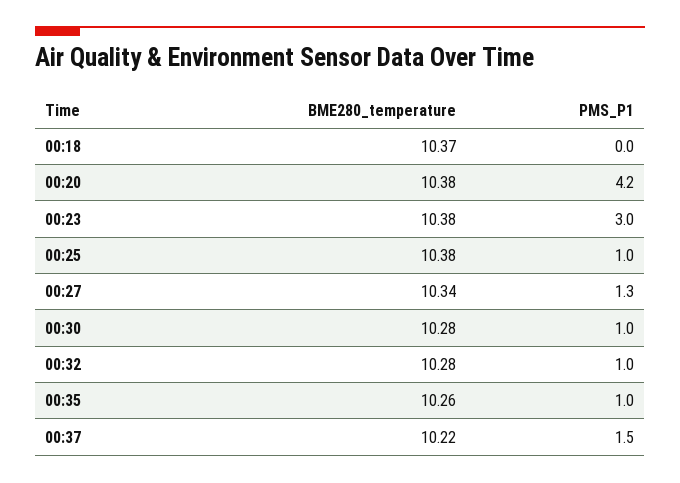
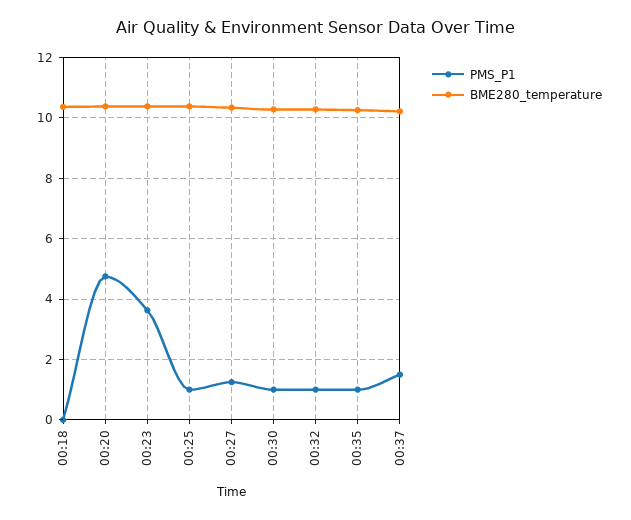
PMS_P1, 00:20: 4.2 -> 4.8
PMS_P1, 00:23: 3 -> 3.6

